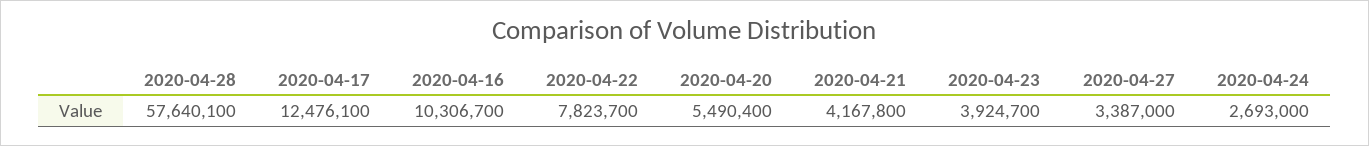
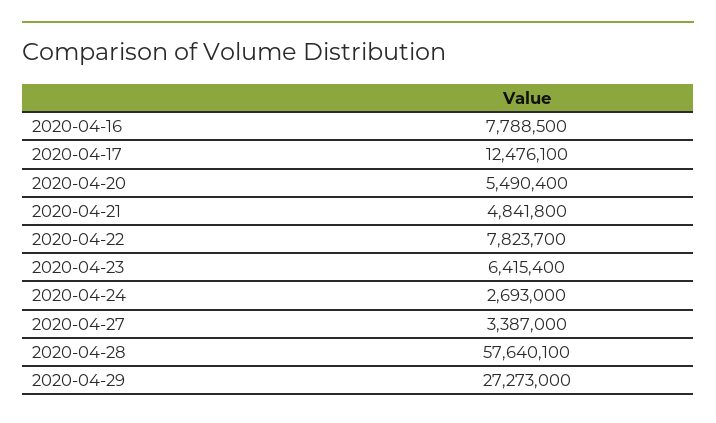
2020-04-16: 10306700 -> 7788500
2020-04-21: 4167800 -> 4841800
2020-04-23: 3924700 -> 6415400
2020-04-29: none -> 27273000

